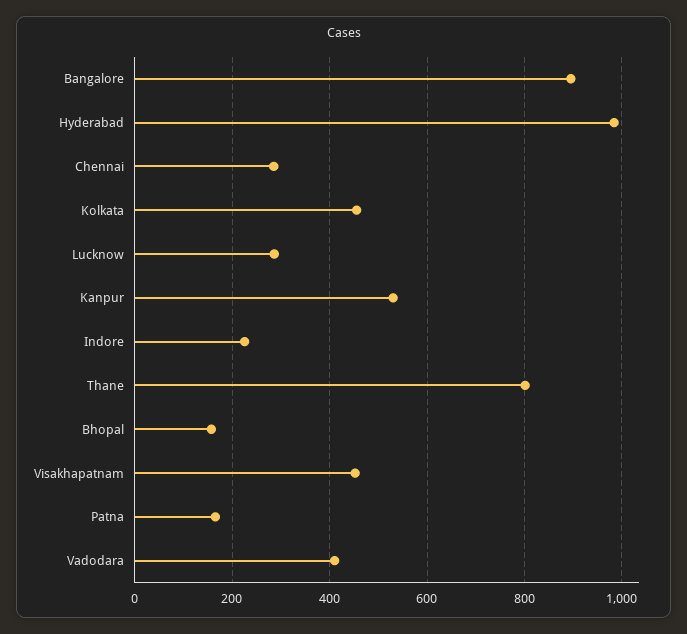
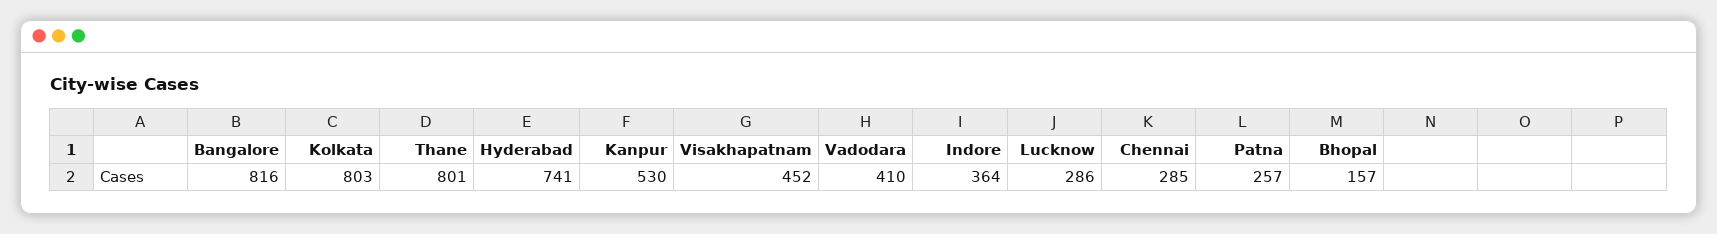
Bangalore: 900 -> 816
Hyderabad: 980 -> 741
Kolkata: 460 -> 803
Indore: 220 -> 364
Patna: 160 -> 257

